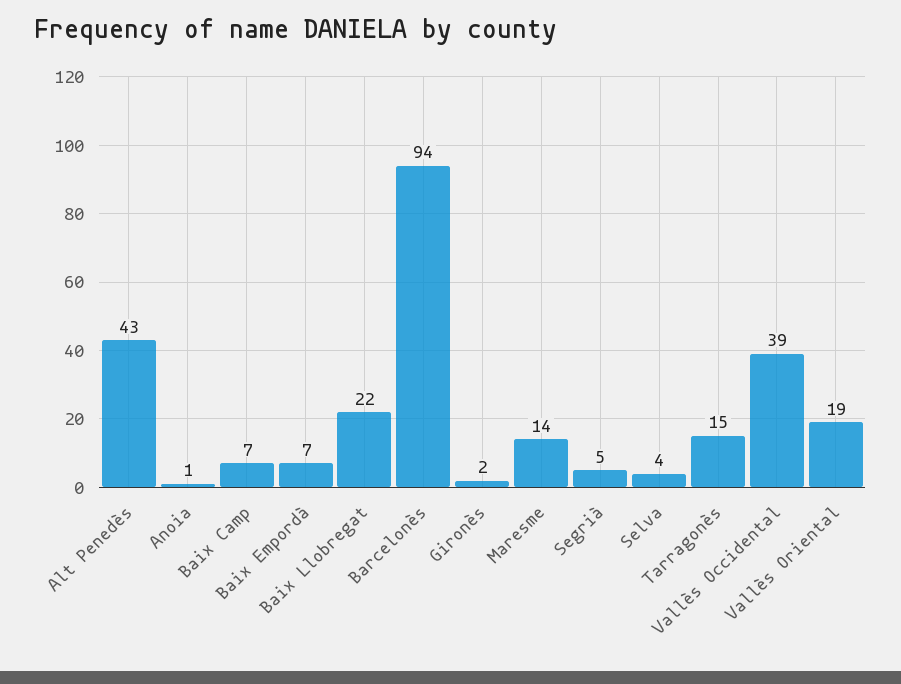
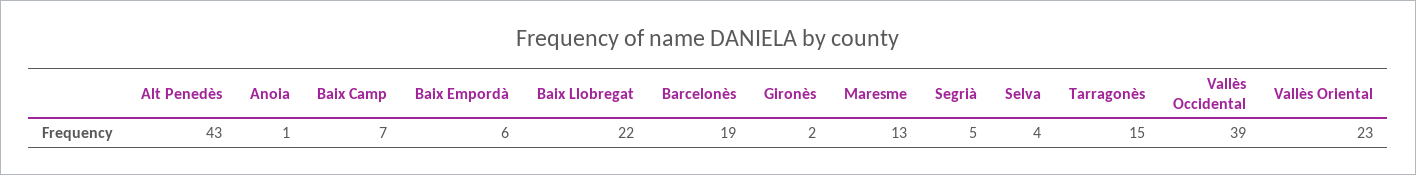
Baix Empordà: 7 -> 6
Barcelonès: 94 -> 19
Maresme: 14 -> 13
Vallès Oriental: 19 -> 23

